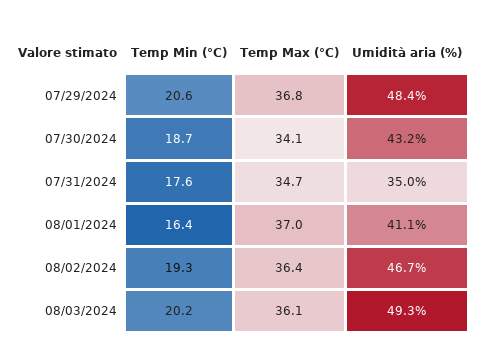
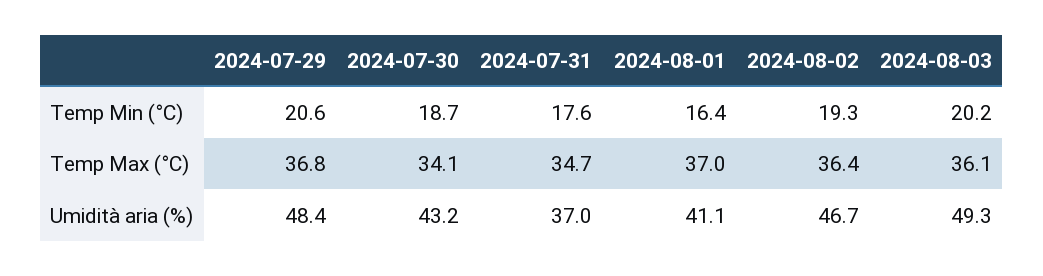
Umidità aria (%), 07/31/2024: 35 -> 37

